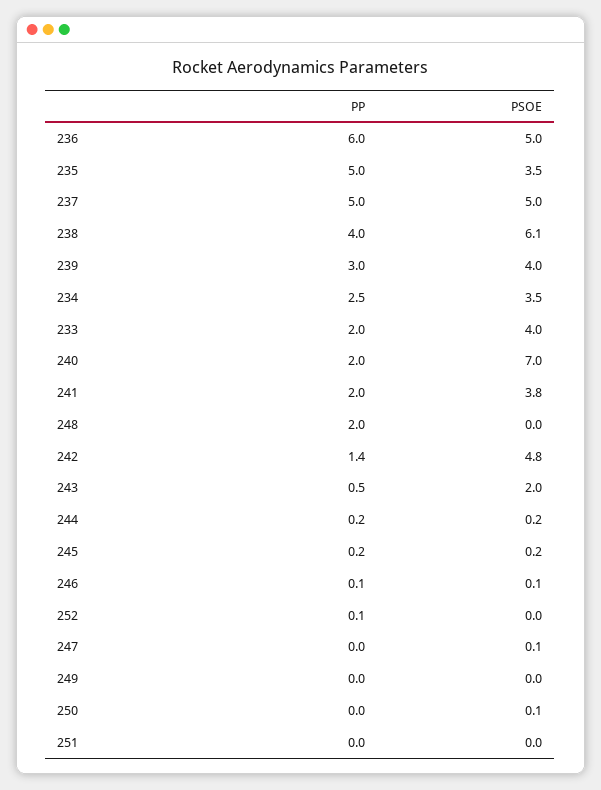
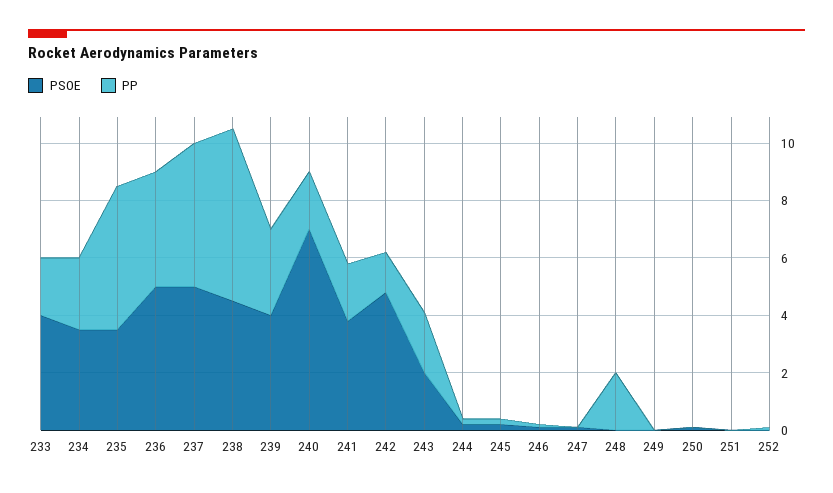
PP, 236: 6 -> 4
PP, 238: 4 -> 6
PSOE, 238: 6.1 -> 4.5
PP, 243: 0.5 -> 2

